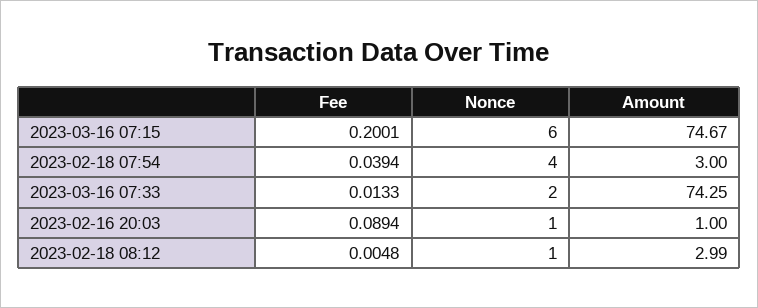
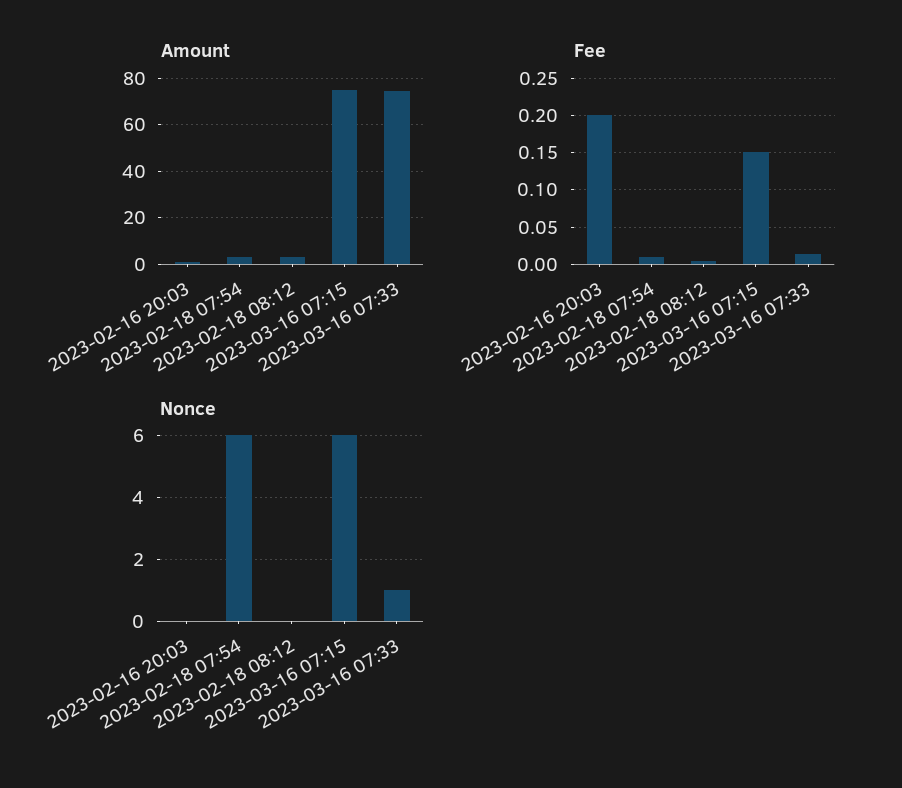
Fee, 2023-03-16 07:15: 0.2001 -> 0.15
Fee, 2023-02-18 07:54: 0.0394 -> 0.01
Nonce, 2023-02-18 07:54: 4 -> 6
Nonce, 2023-03-16 07:33: 2 -> 1
Fee, 2023-02-16 20:03: 0.0894 -> 0.2
Nonce, 2023-02-16 20:03: 1 -> 0
Nonce, 2023-02-18 08:12: 1 -> 0

